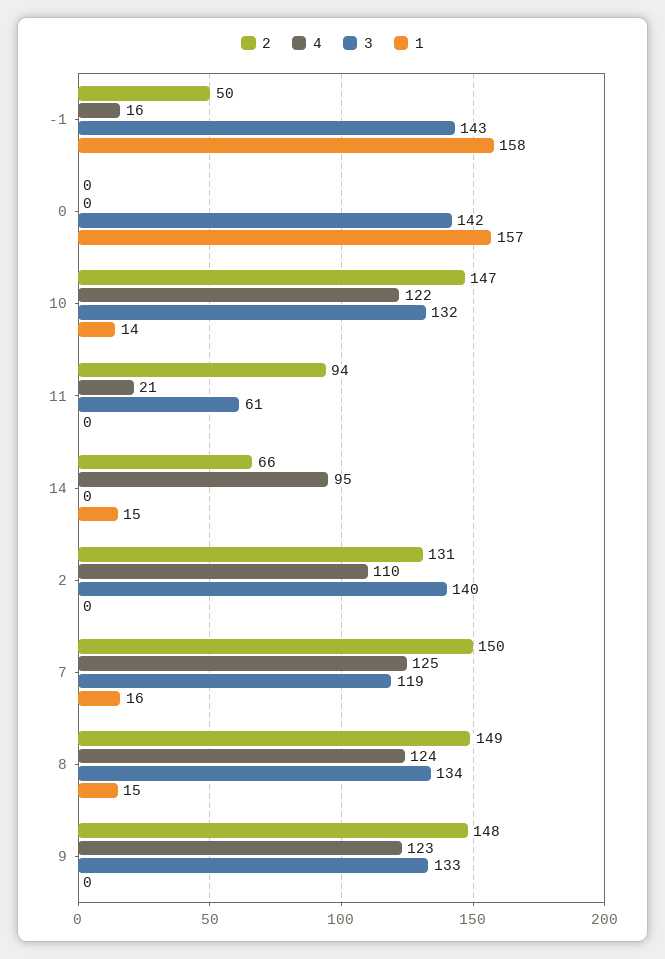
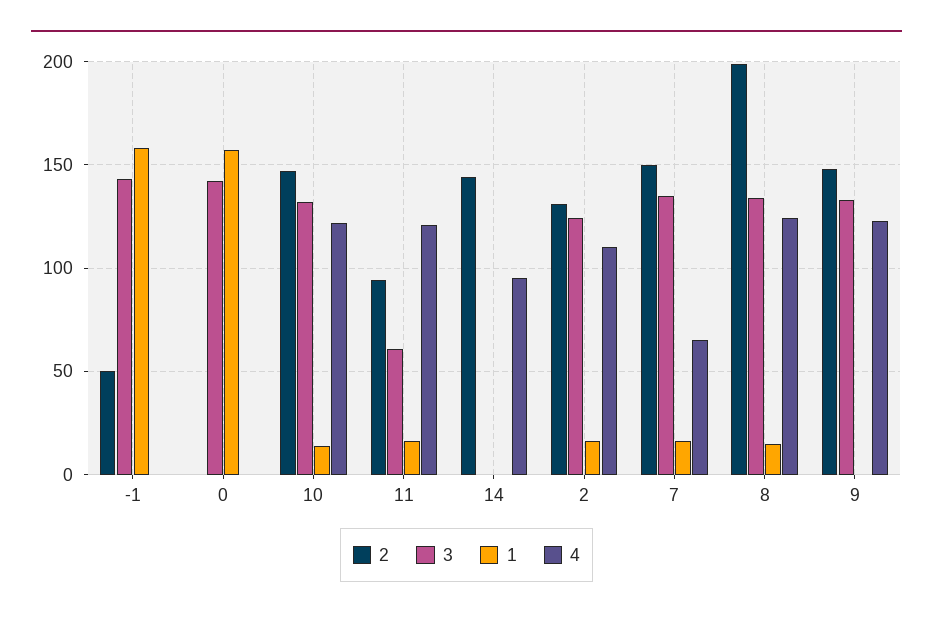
4, -1: 16 -> 0
4, 11: 21 -> 120
1, 11: 0 -> 15
2, 14: 66 -> 145
1, 14: 15 -> 0
3, 2: 140 -> 125
1, 2: 0 -> 15
4, 7: 125 -> 65
3, 7: 119 -> 135
2, 8: 149 -> 200

